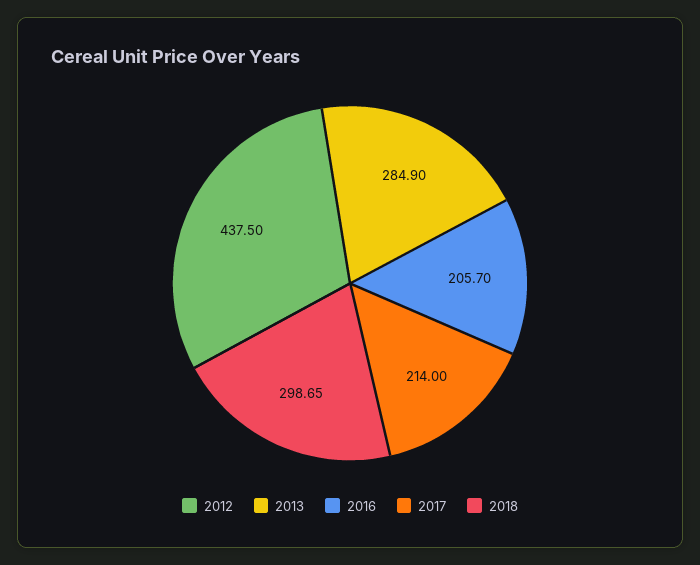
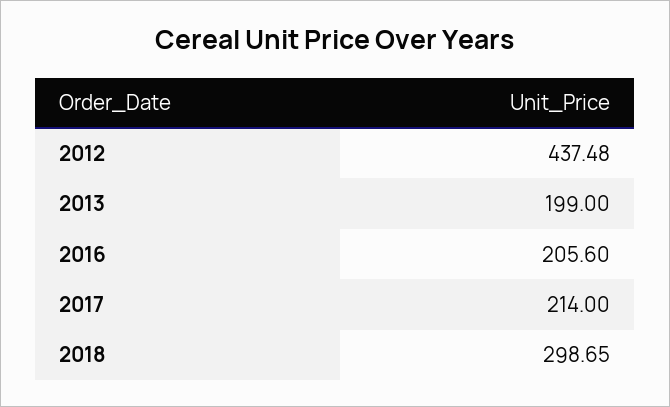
2012: 437.5 -> 437.48
2013: 284.9 -> 199
2016: 205.7 -> 205.6

